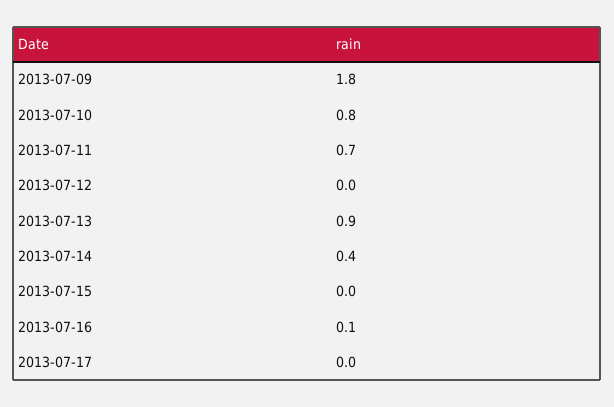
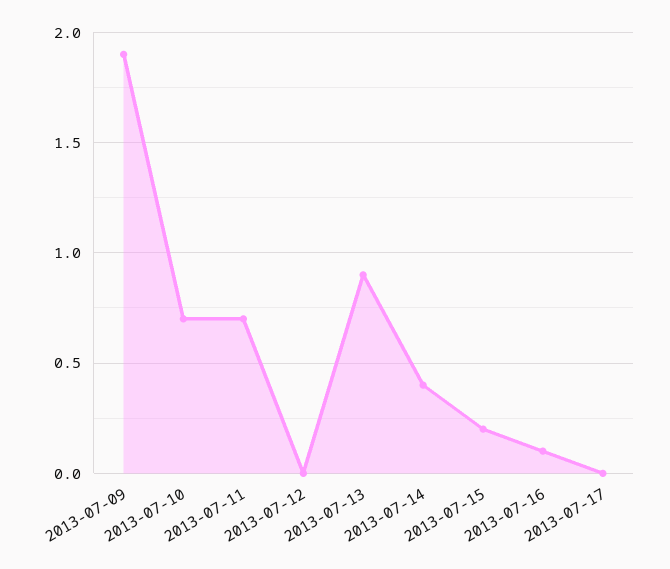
2013-07-09: 1.8 -> 1.9
2013-07-10: 0.8 -> 0.7
2013-07-15: 0 -> 0.2

